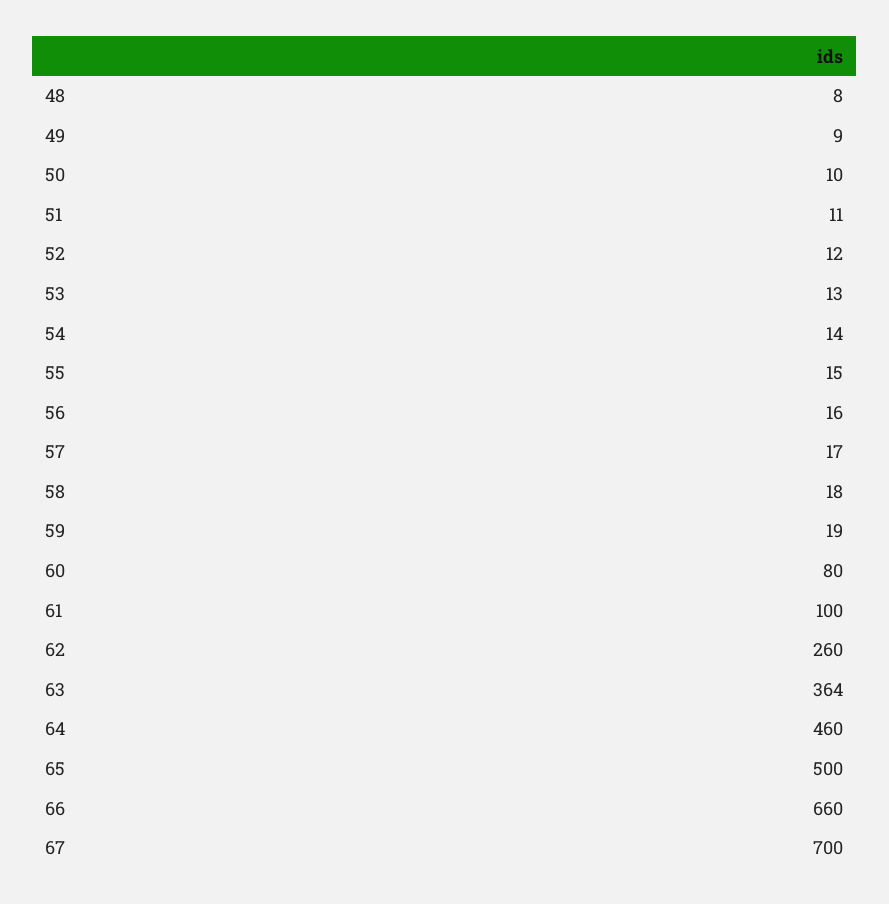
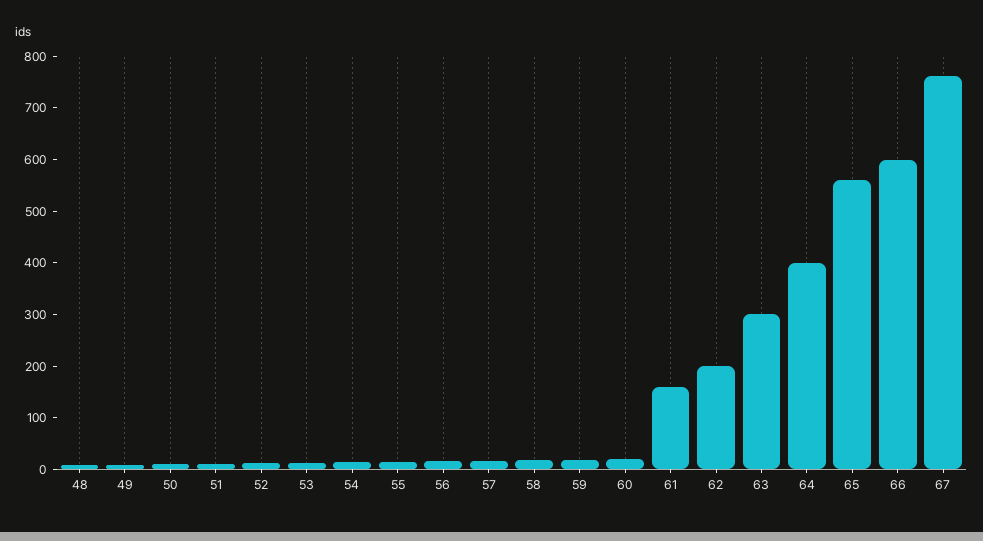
60: 80 -> 20
61: 100 -> 160
62: 260 -> 200
63: 364 -> 300
64: 460 -> 400
65: 500 -> 560
66: 660 -> 600
67: 700 -> 760

